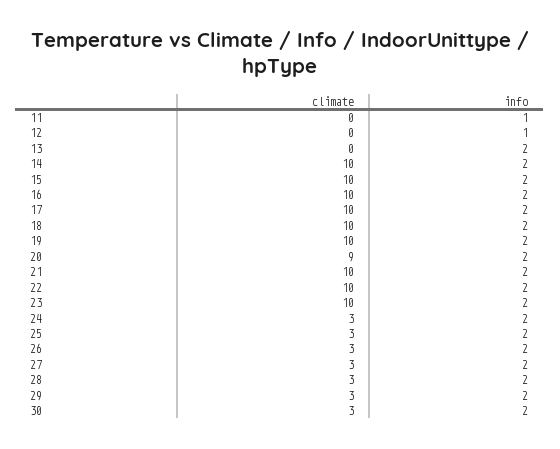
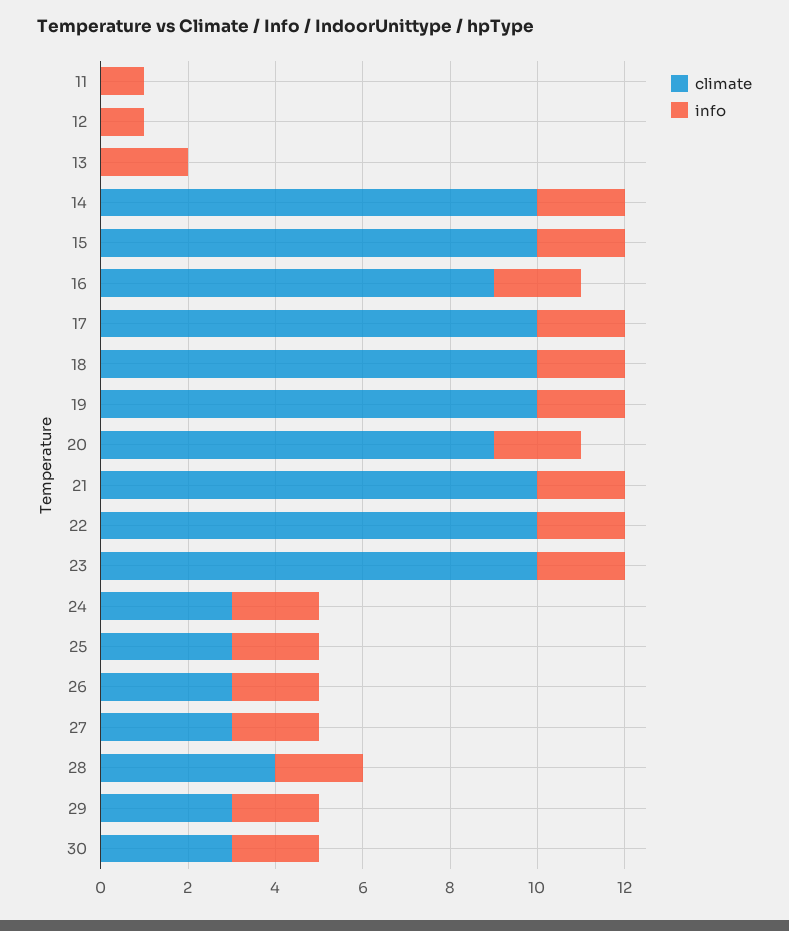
climate, 16: 10 -> 9
climate, 28: 3 -> 4

